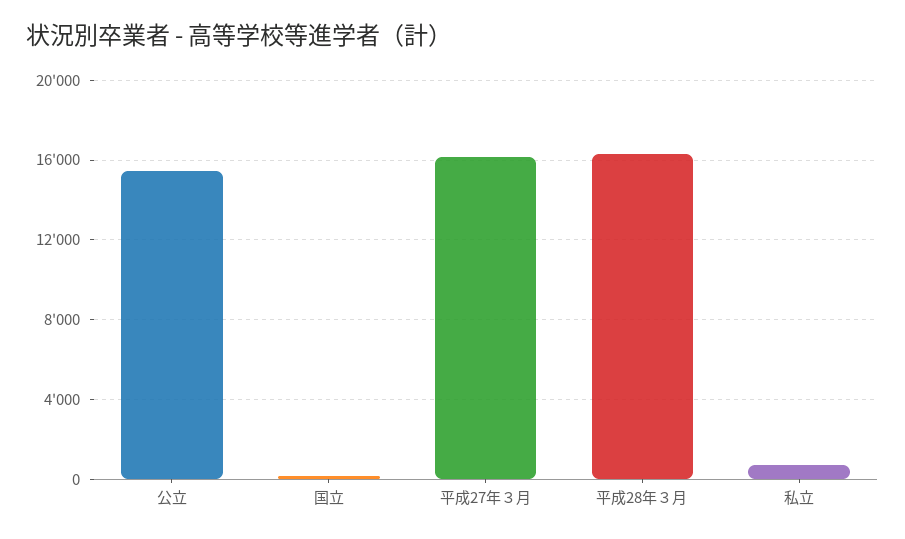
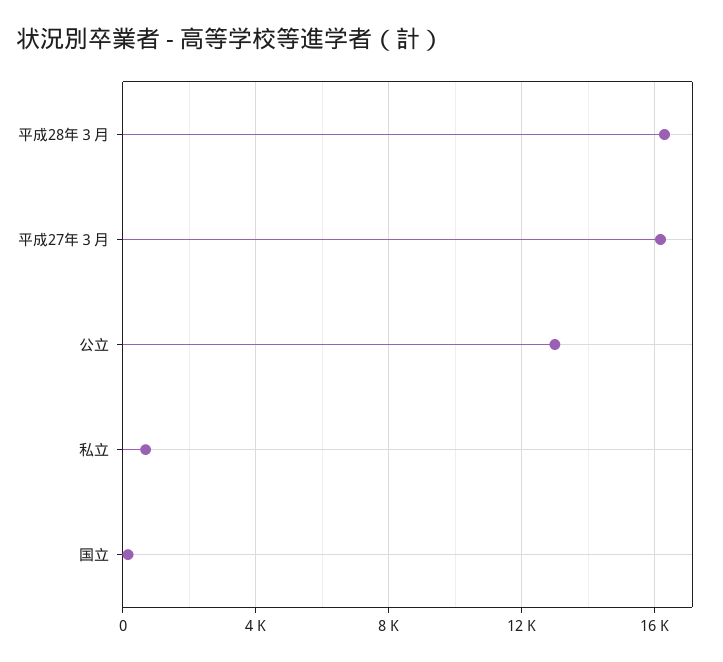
公立: 15500 -> 13000

